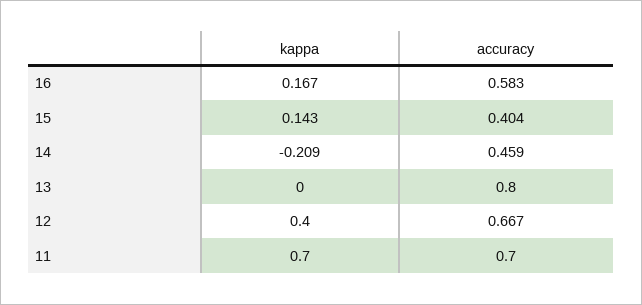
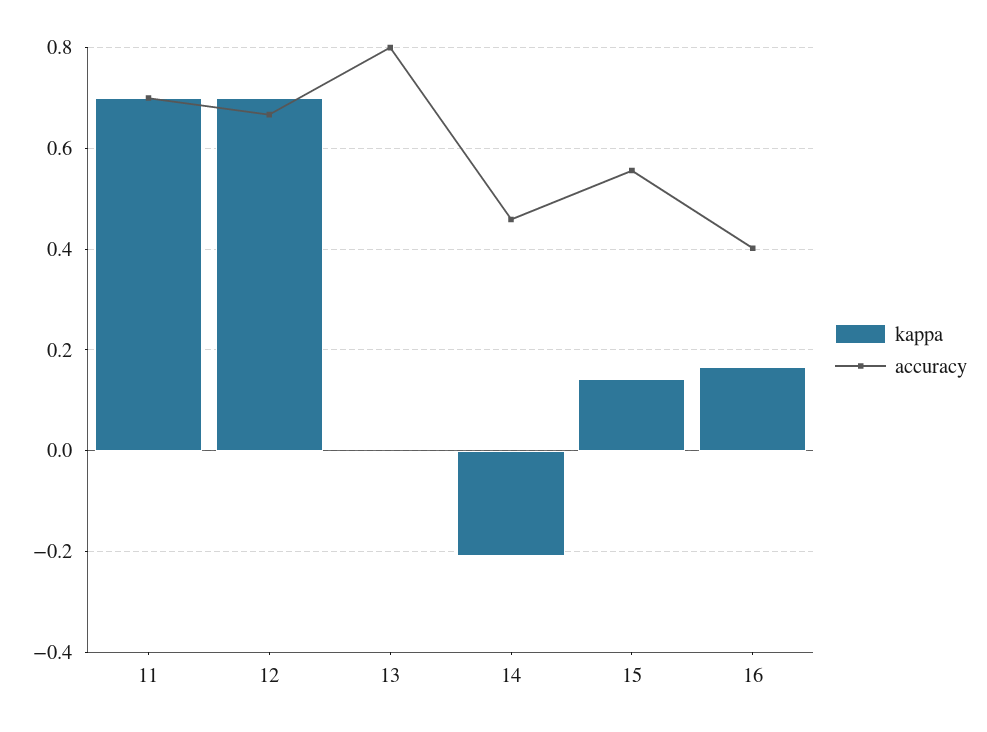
accuracy, 16: 0.583 -> 0.4
accuracy, 15: 0.404 -> 0.56
kappa, 12: 0.4 -> 0.7

